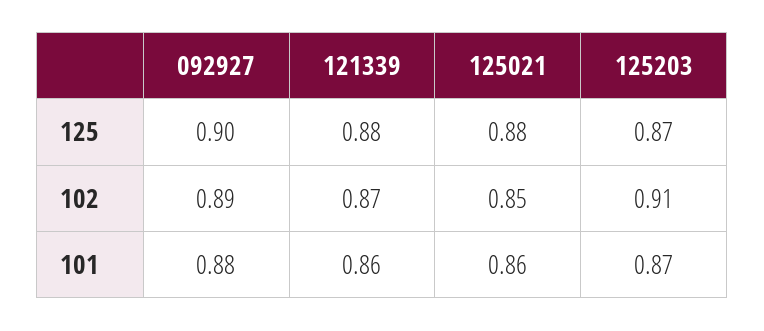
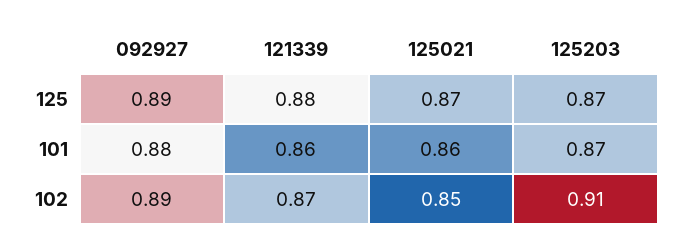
092927, 125: 0.9 -> 0.89
125021, 125: 0.88 -> 0.87

